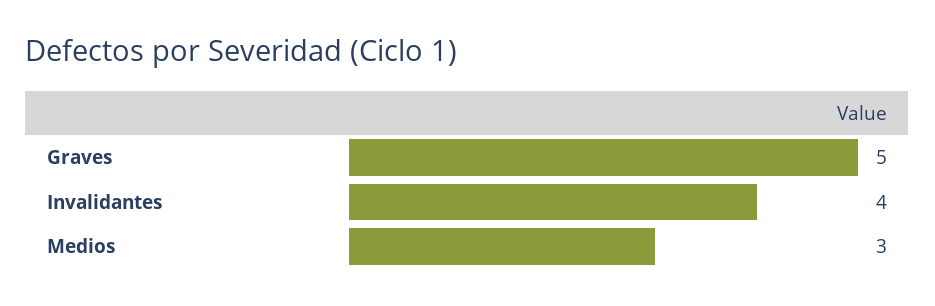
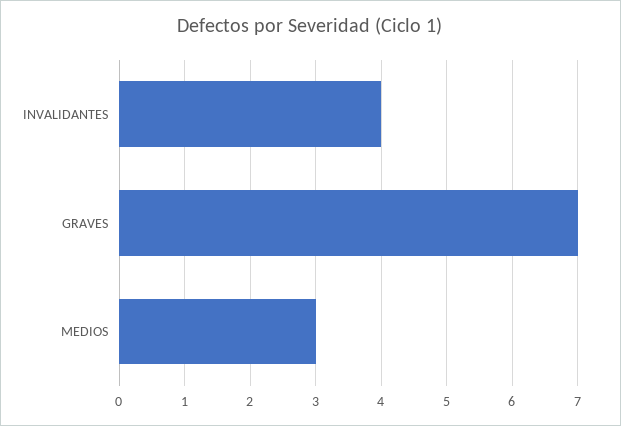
Graves: 5 -> 7

